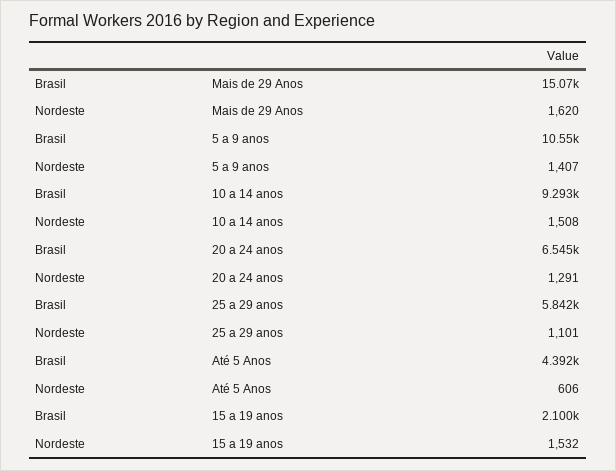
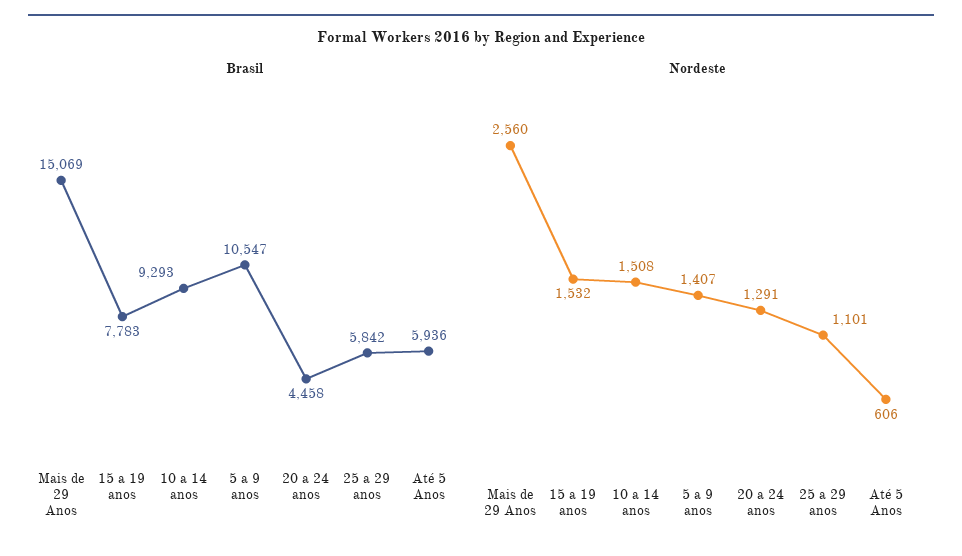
Nordeste, Mais de 29 Anos: 1620 -> 2560
Brasil, 20 a 24 anos: 6545 -> 4458
Brasil, Até 5 Anos: 4392 -> 5936
Brasil, 15 a 19 anos: 2100 -> 7783

